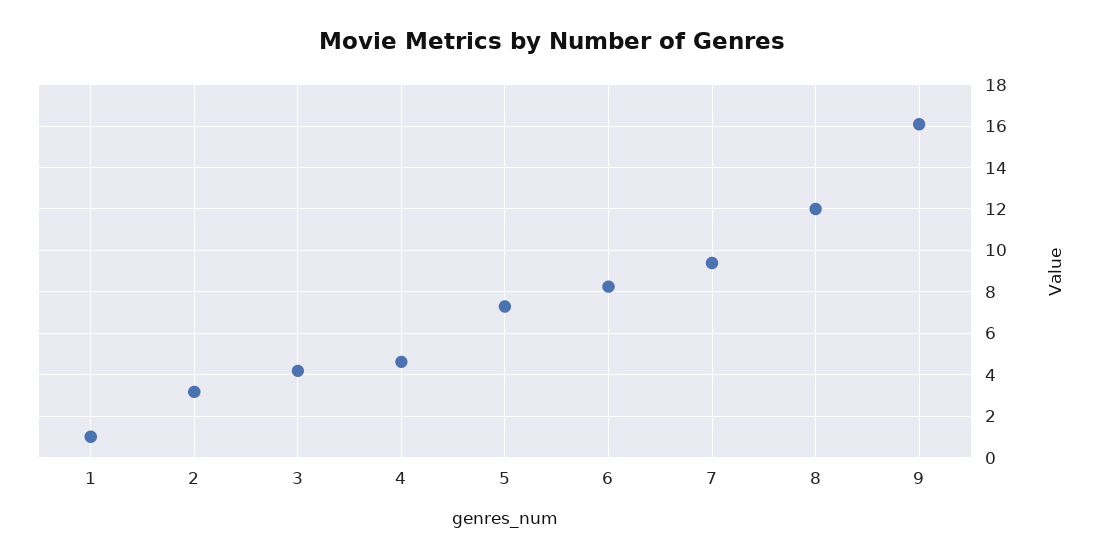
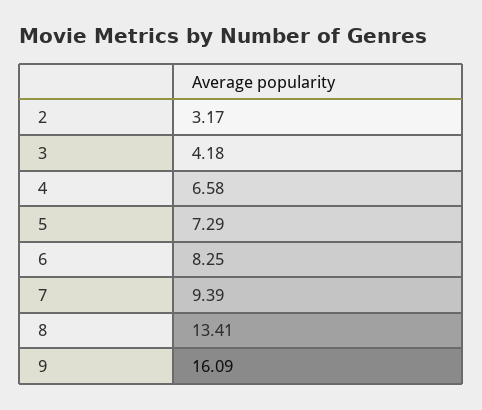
1: 1 -> none
4: 4.5 -> 6.58
8: 12 -> 13.41

